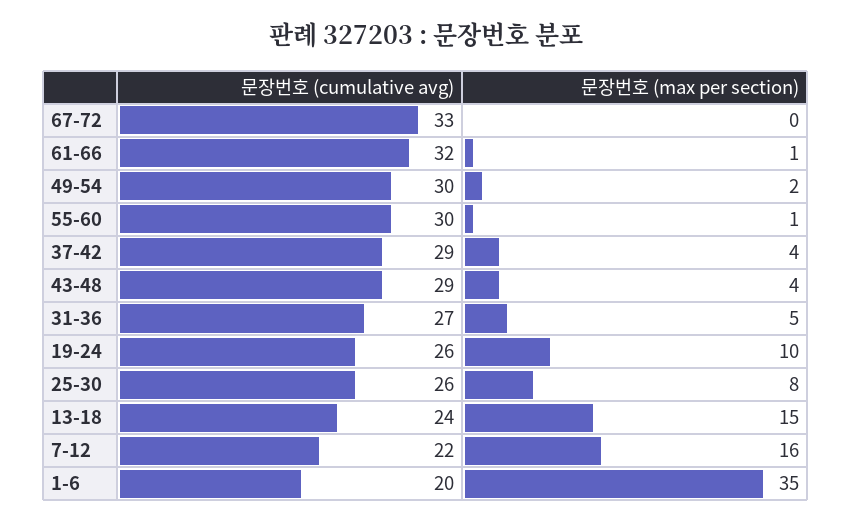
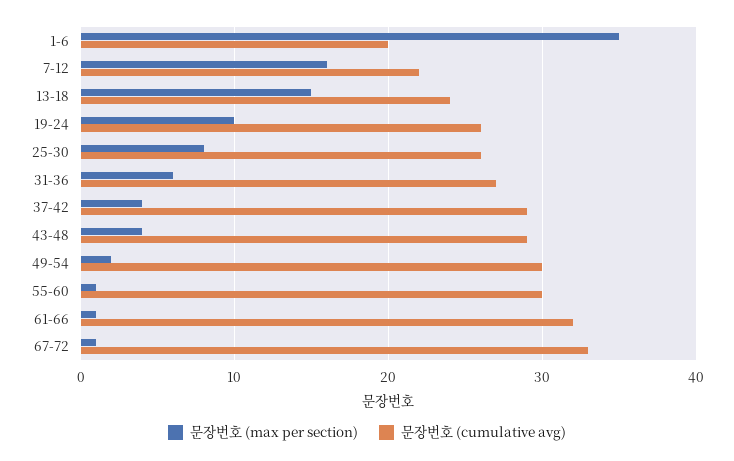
문장번호 (max per section), 67-72: 0 -> 1
문장번호 (max per section), 31-36: 5 -> 6

